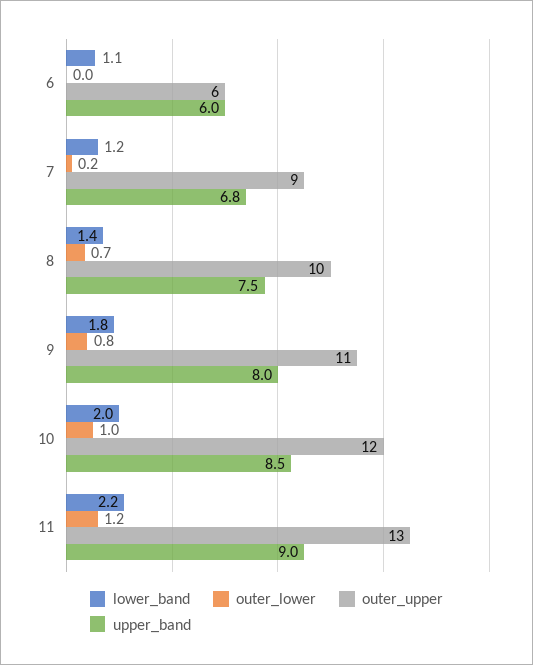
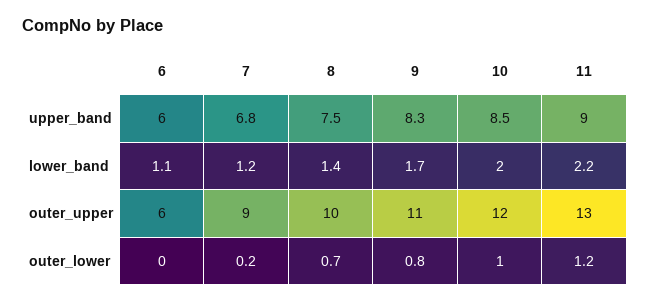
lower_band, 9: 1.8 -> 1.7
upper_band, 9: 8 -> 8.3

